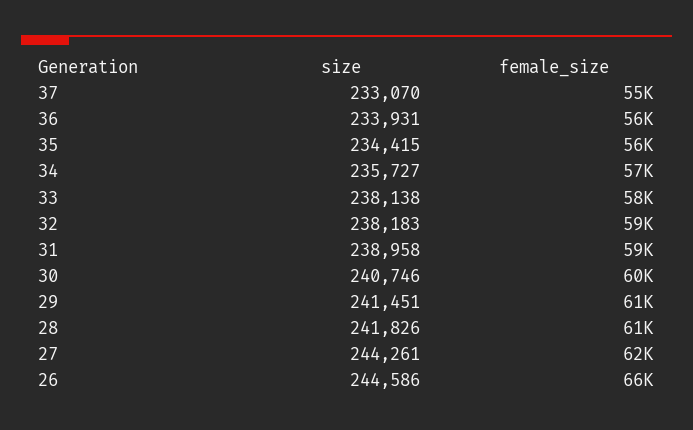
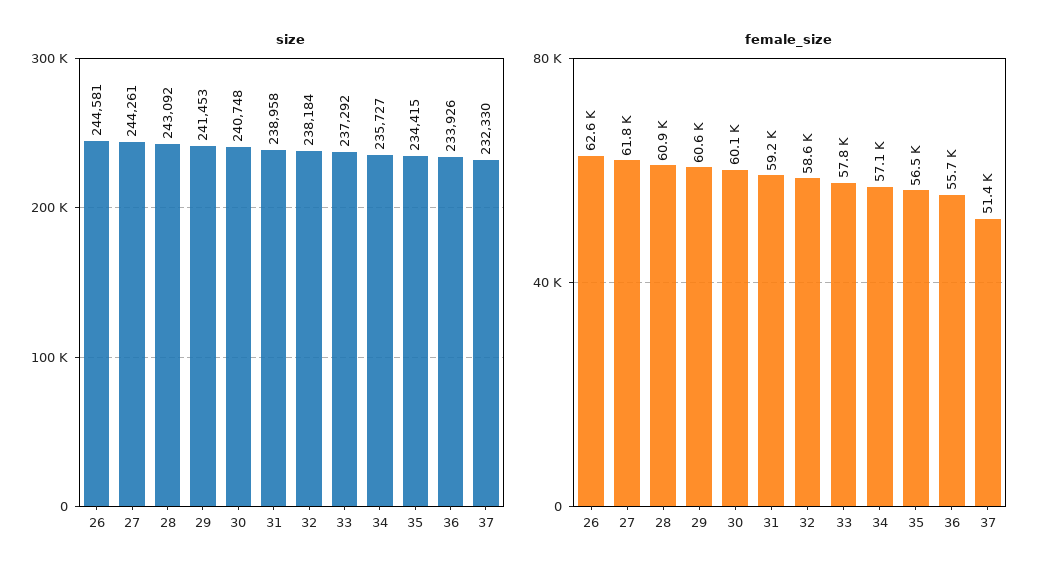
size, 37: 233070 -> 232330
female_size, 37: 55000 -> 51400
size, 36: 233931 -> 233926
size, 33: 238138 -> 237292
size, 32: 238183 -> 238184
size, 30: 240746 -> 240748
size, 29: 241451 -> 241453
size, 28: 241826 -> 243092
size, 26: 244586 -> 244581
female_size, 26: 66000 -> 62600

